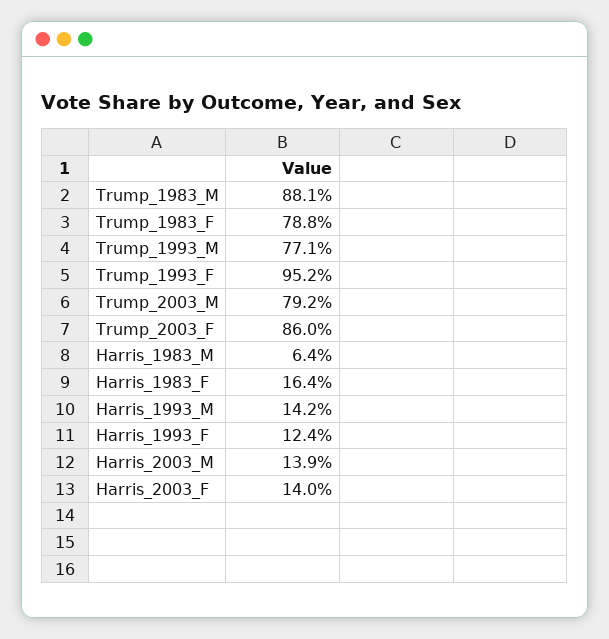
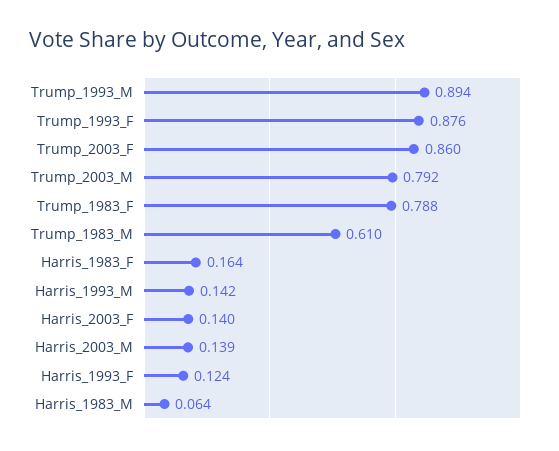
Trump_1983_M: 0.881 -> 0.61
Trump_1993_M: 0.771 -> 0.894
Trump_1993_F: 0.952 -> 0.876

